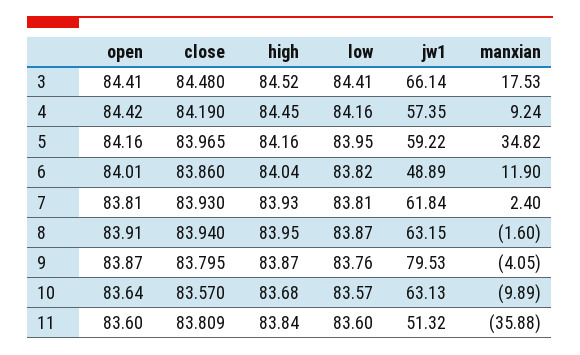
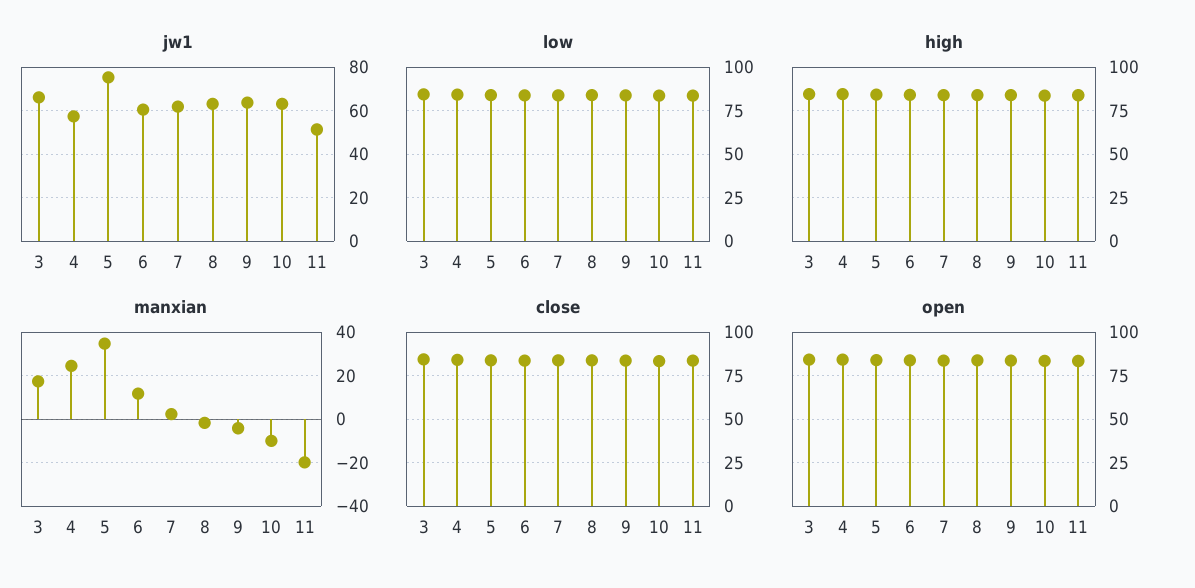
manxian, 4: 9.24 -> 25
jw1, 5: 59.22 -> 75
jw1, 6: 48.89 -> 60
jw1, 9: 79.53 -> 65
manxian, 11: -35.88 -> -20

